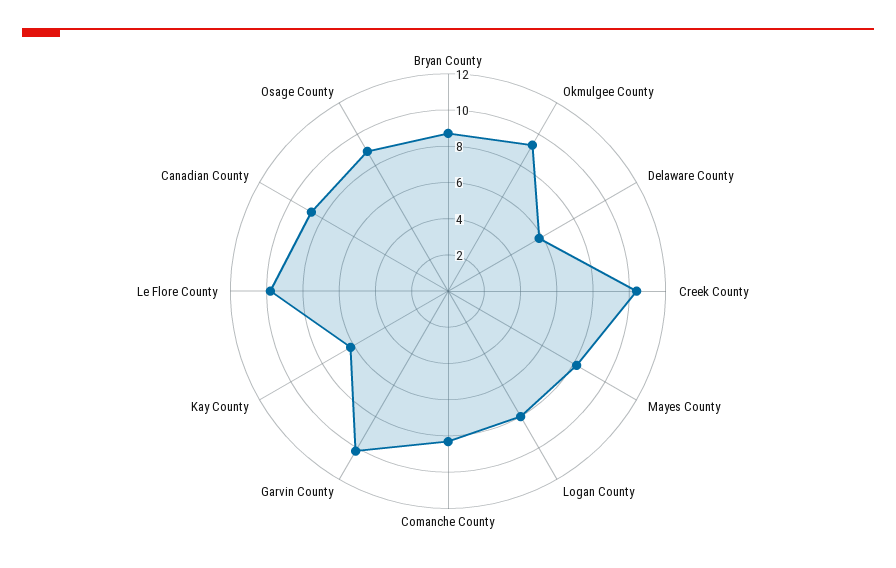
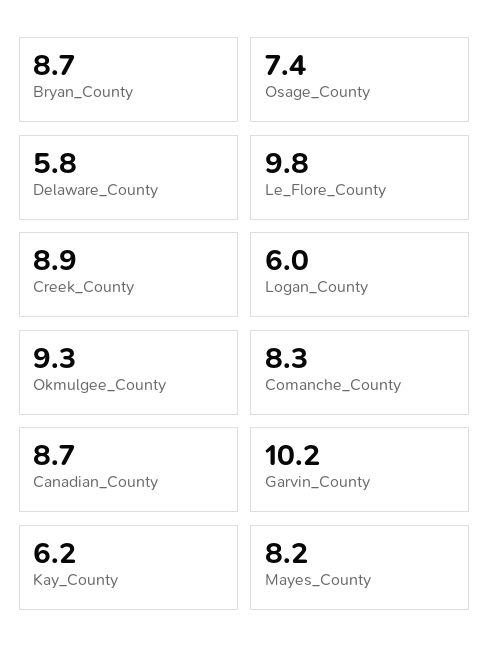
Creek County: 10.5 -> 8.9
Logan County: 8 -> 6
Osage County: 9 -> 7.4

